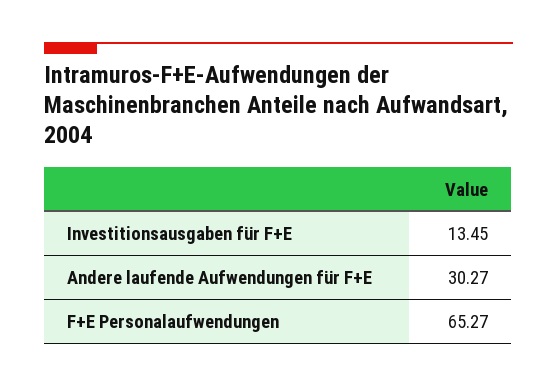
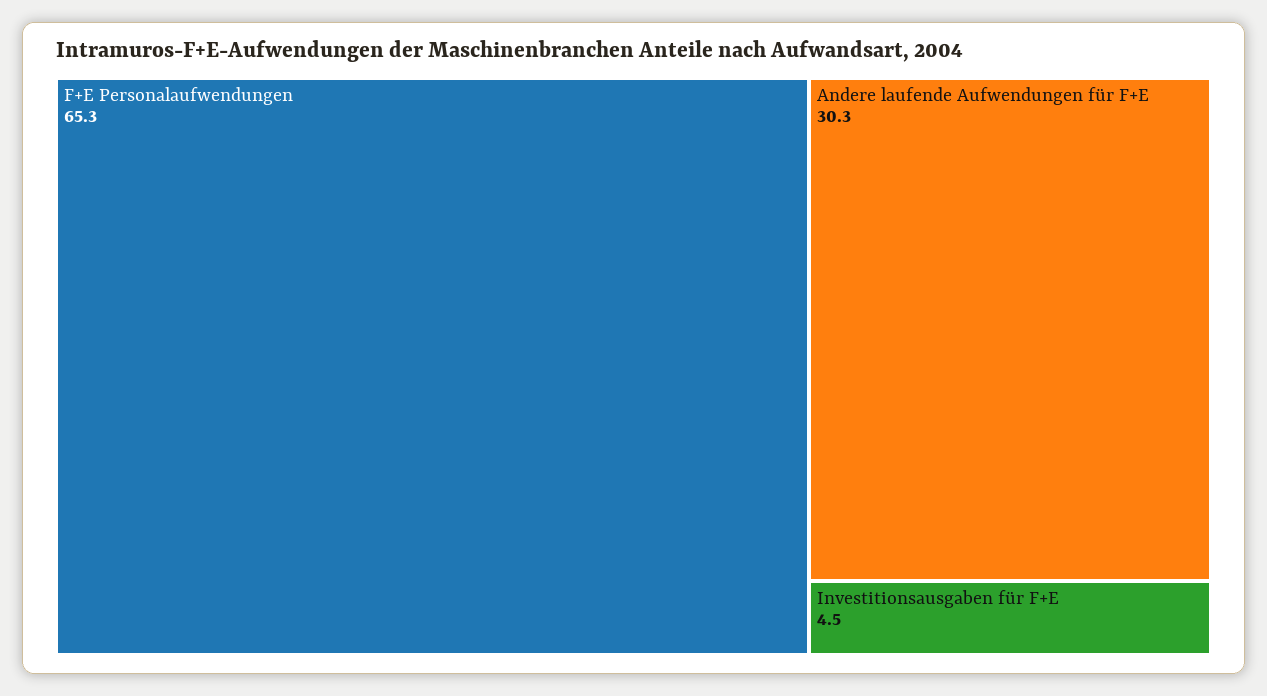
Investitionsausgaben für F+E: 13.45 -> 4.5

